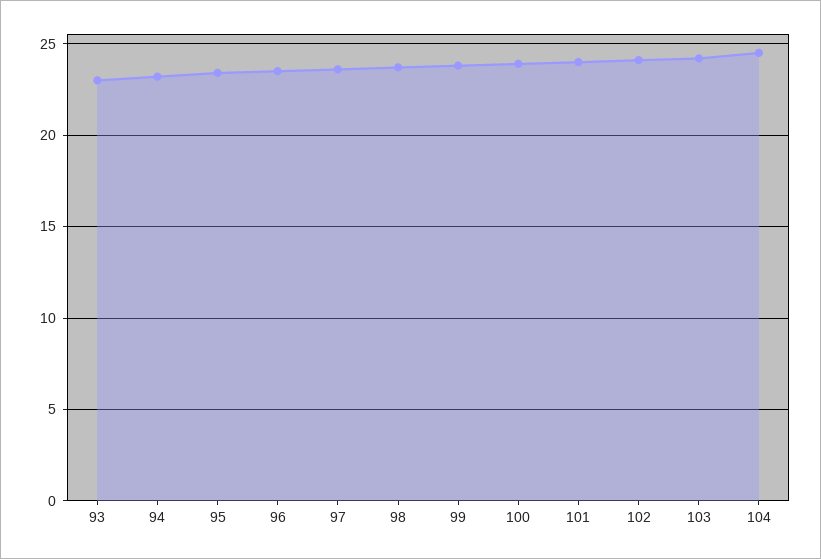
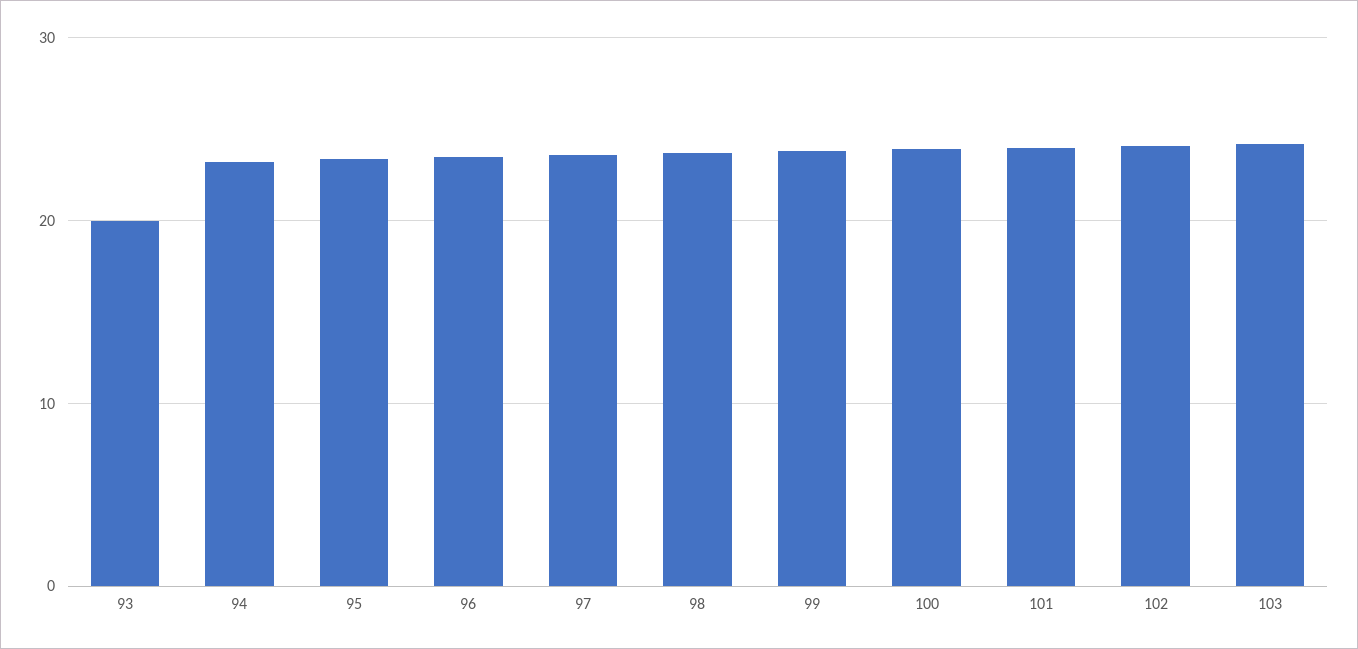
93: 23 -> 20
104: 24.5 -> none

